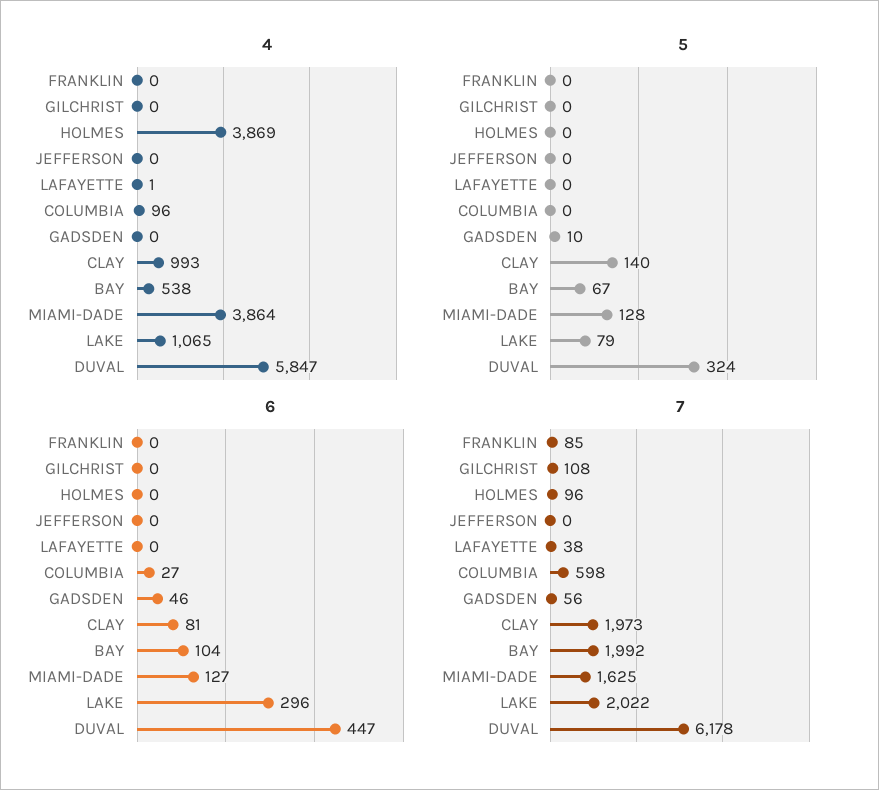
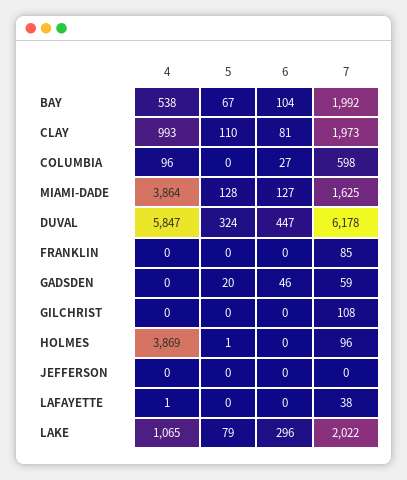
5, HOLMES: 0 -> 1
5, GADSDEN: 10 -> 20
5, CLAY: 140 -> 110
7, GADSDEN: 56 -> 59

